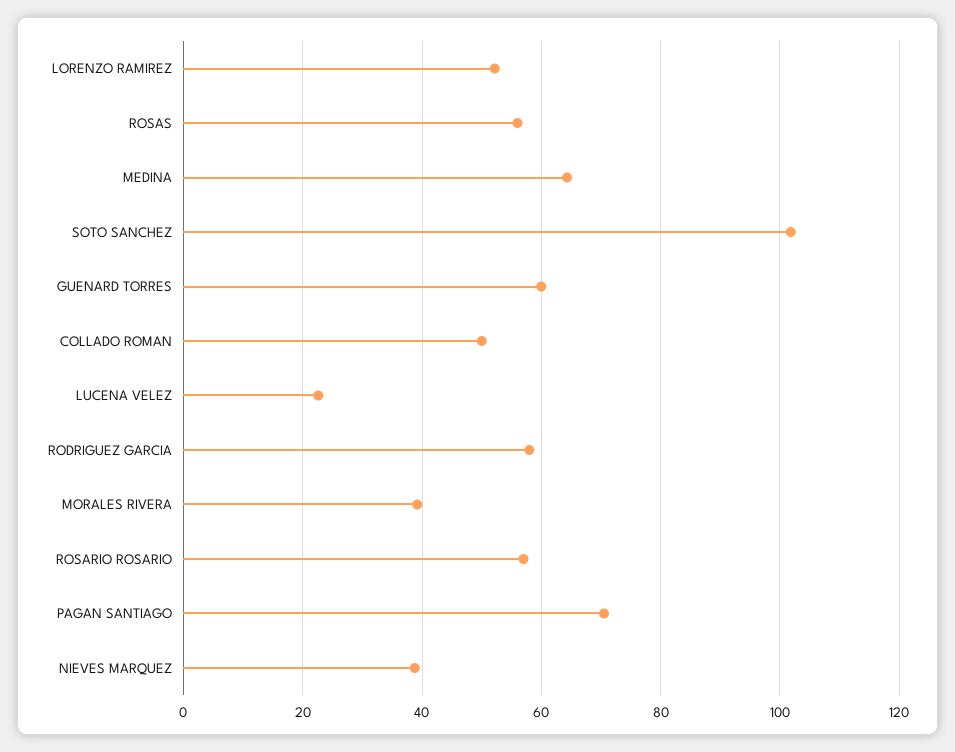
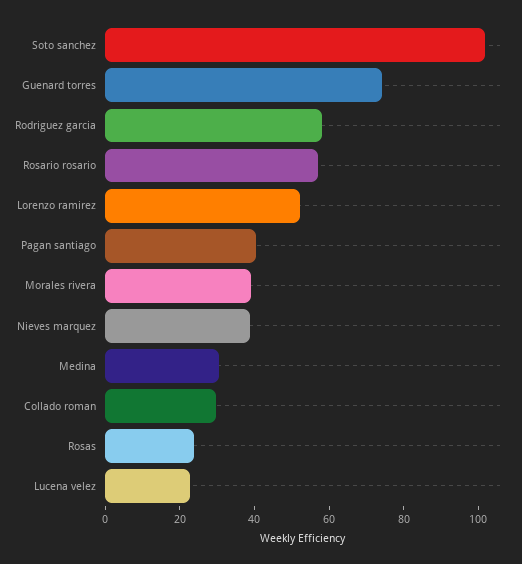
ROSAS: 56 -> 25
MEDINA: 64 -> 30
GUENARD TORRES: 60 -> 75
COLLADO ROMAN: 50 -> 30
PAGAN SANTIAGO: 70 -> 40

